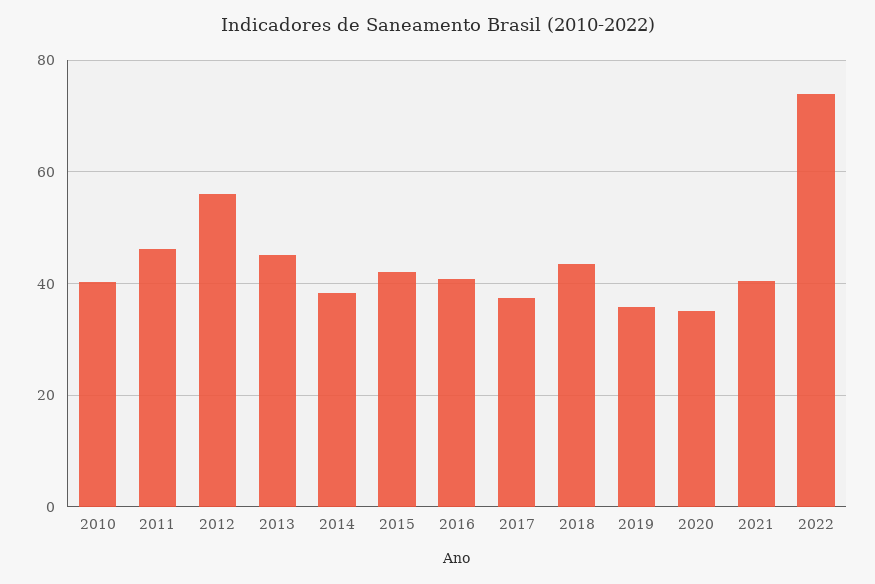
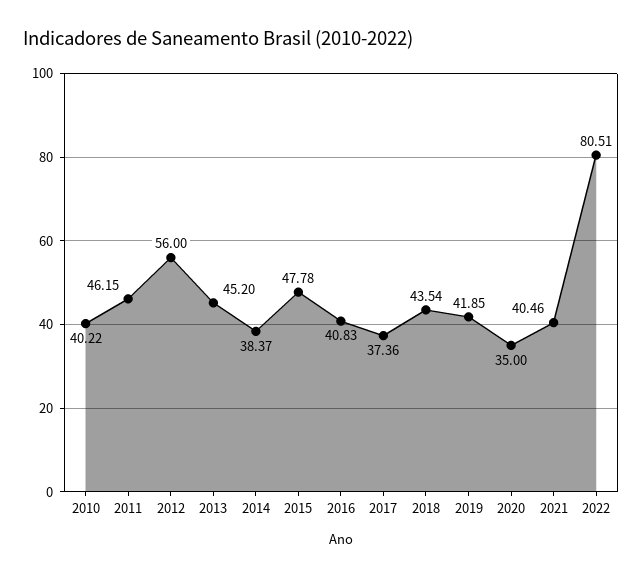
2015: 42 -> 47.78
2019: 36 -> 41.85
2022: 74 -> 80.51

